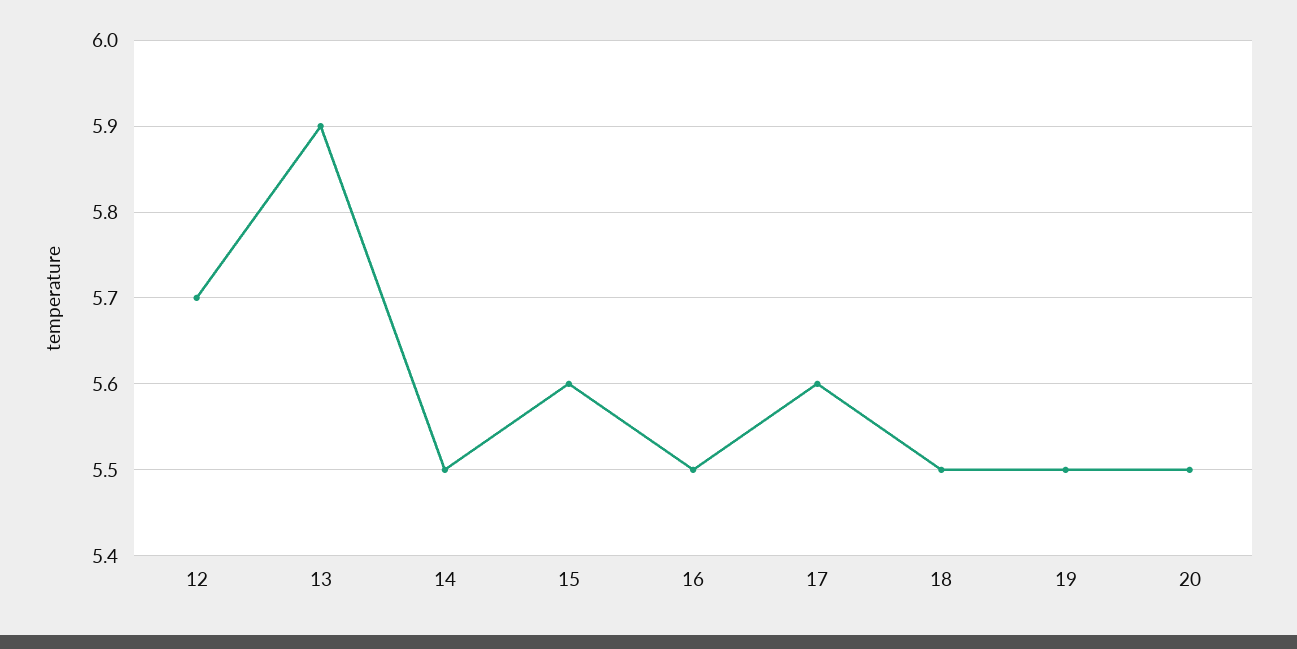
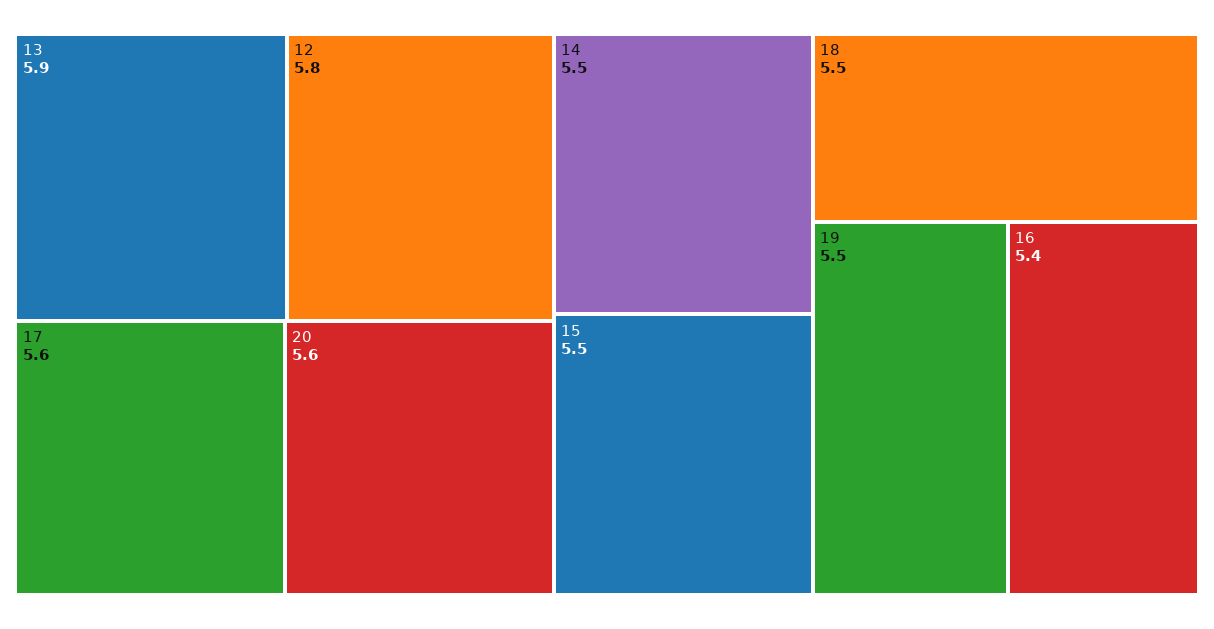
12: 5.7 -> 5.8
15: 5.6 -> 5.5
16: 5.5 -> 5.4
20: 5.5 -> 5.6

